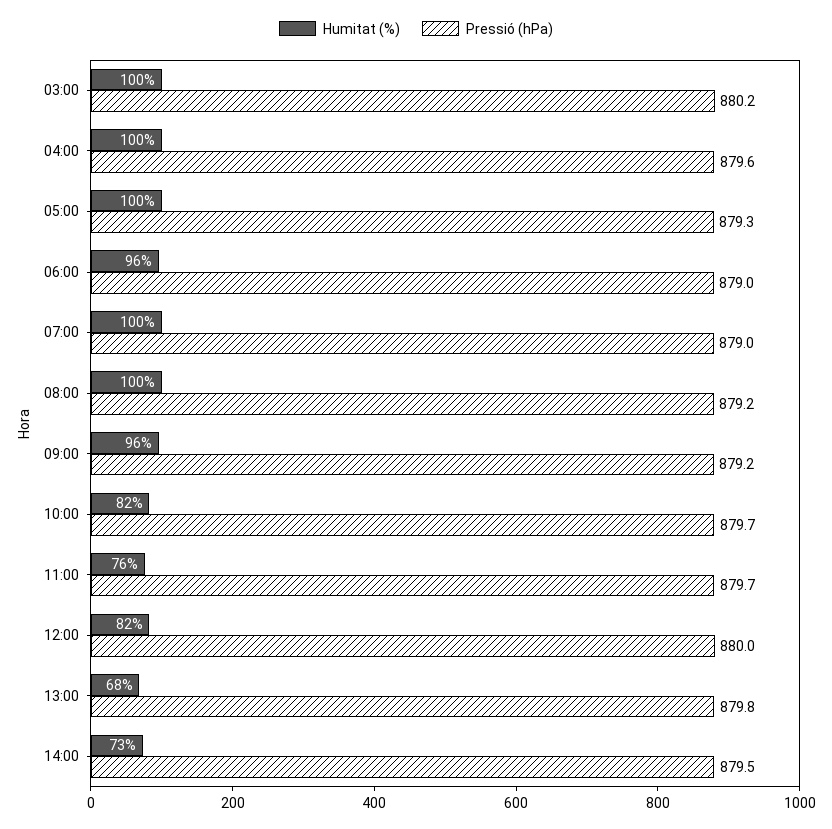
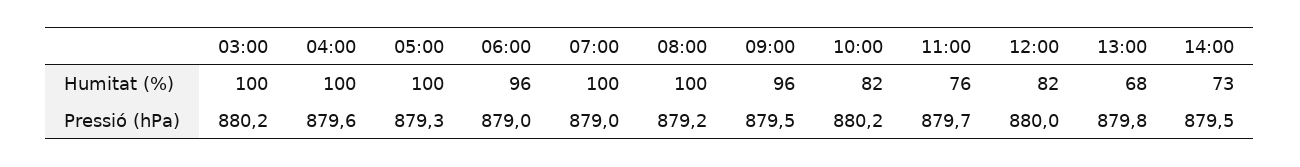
Pressió (hPa), 09:00: 879.2 -> 879.5
Pressió (hPa), 10:00: 879.7 -> 880.2

